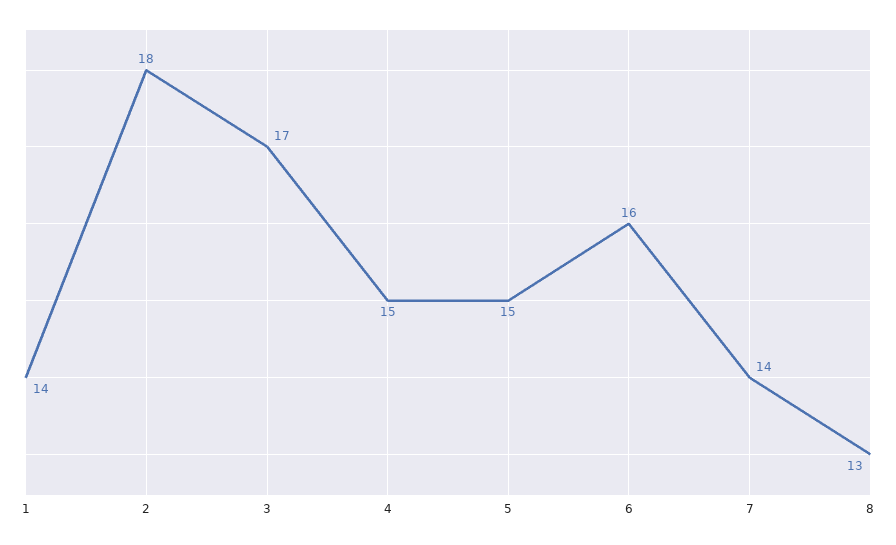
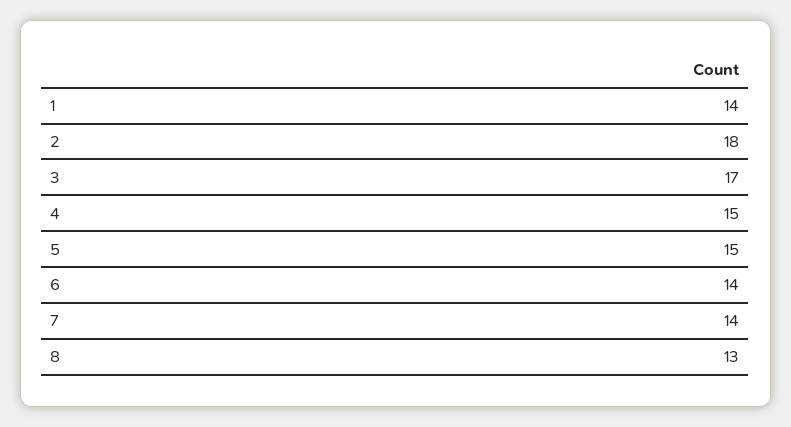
6: 16 -> 14

